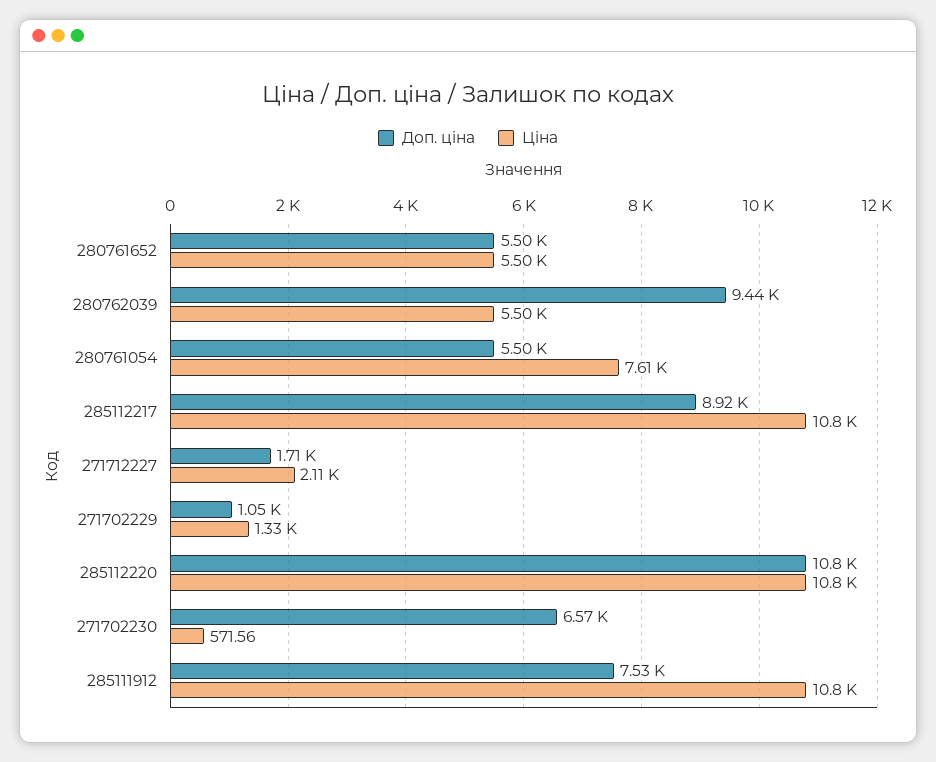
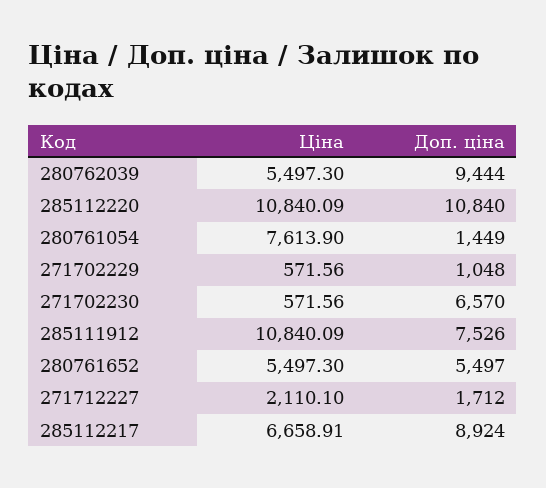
Доп. ціна, 280761054: 5500 -> 1449
Ціна, 285112217: 10800 -> 6658.91
Ціна, 271702229: 1330 -> 571.56

